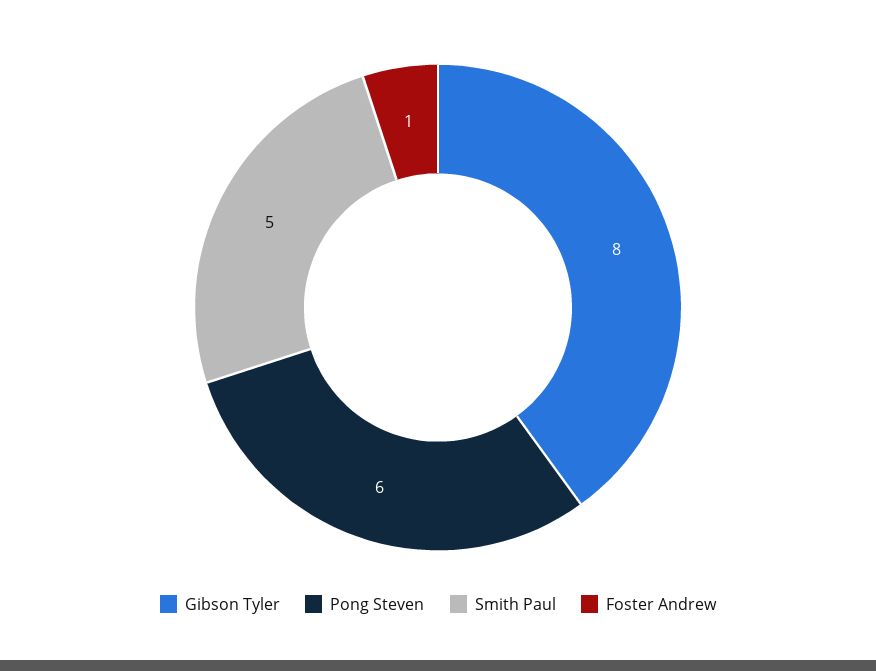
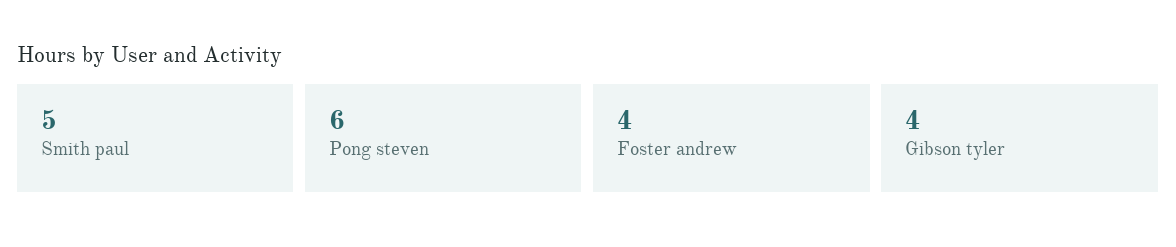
Gibson Tyler: 8 -> 4
Foster Andrew: 1 -> 4

